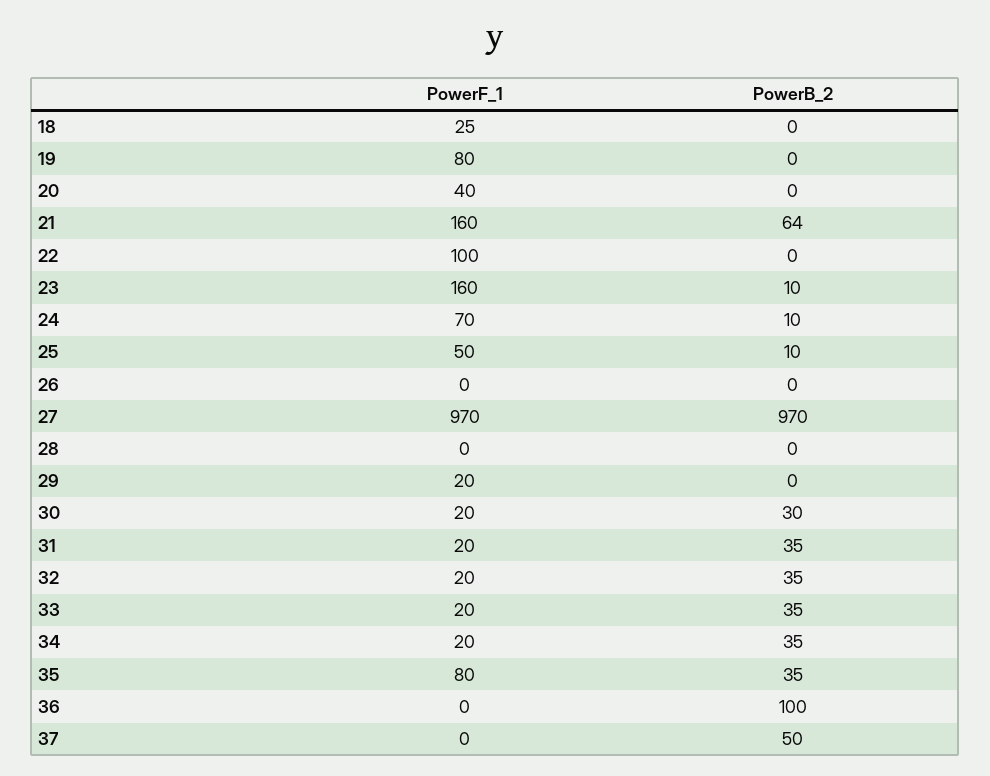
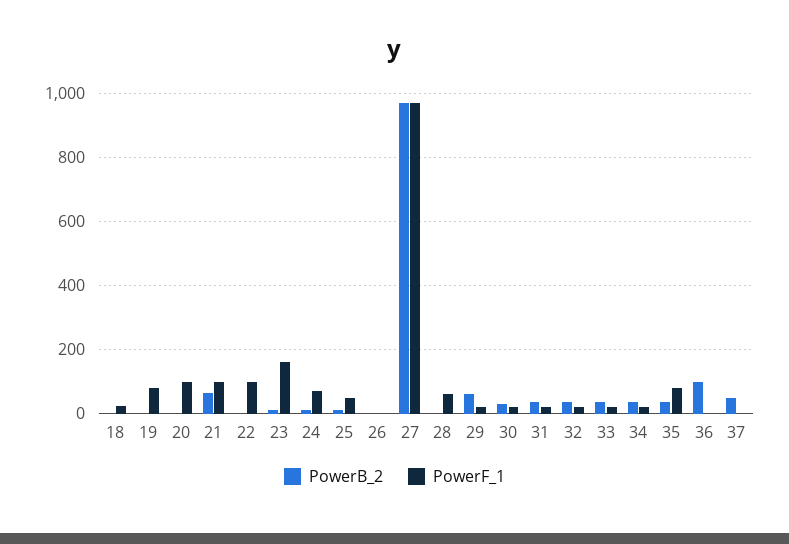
PowerF_1, 20: 40 -> 100
PowerF_1, 21: 160 -> 100
PowerF_1, 28: 0 -> 60
PowerB_2, 29: 0 -> 60

